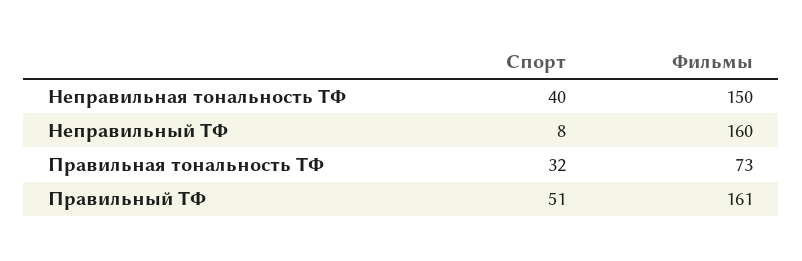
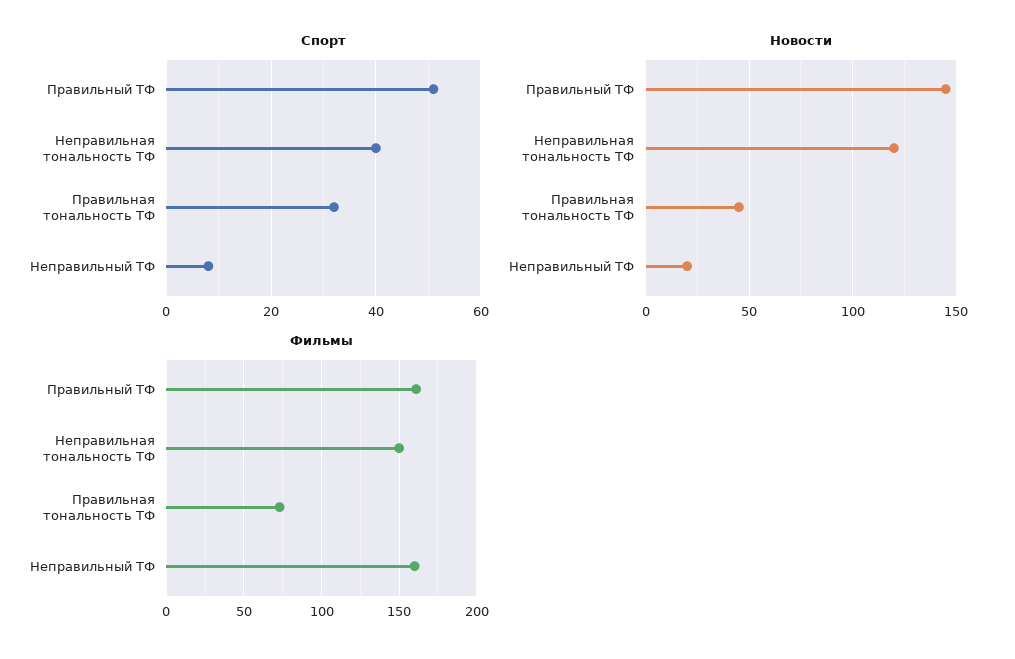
Новости, Правильный ТФ: none -> 145
Новости, Неправильная тональность ТФ: none -> 120
Новости, Правильная тональность ТФ: none -> 45
Новости, Неправильный ТФ: none -> 20

